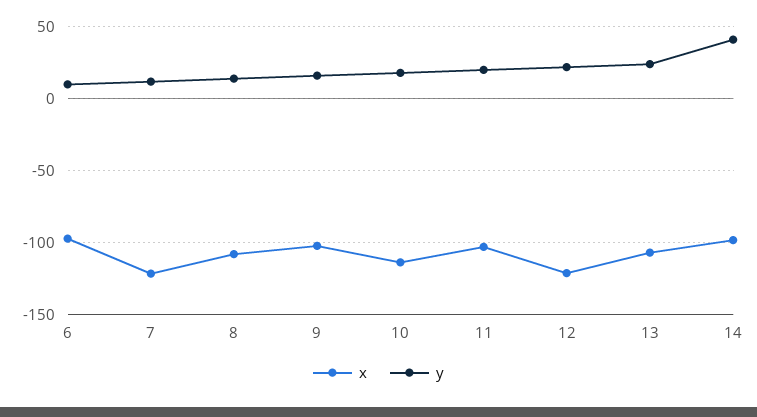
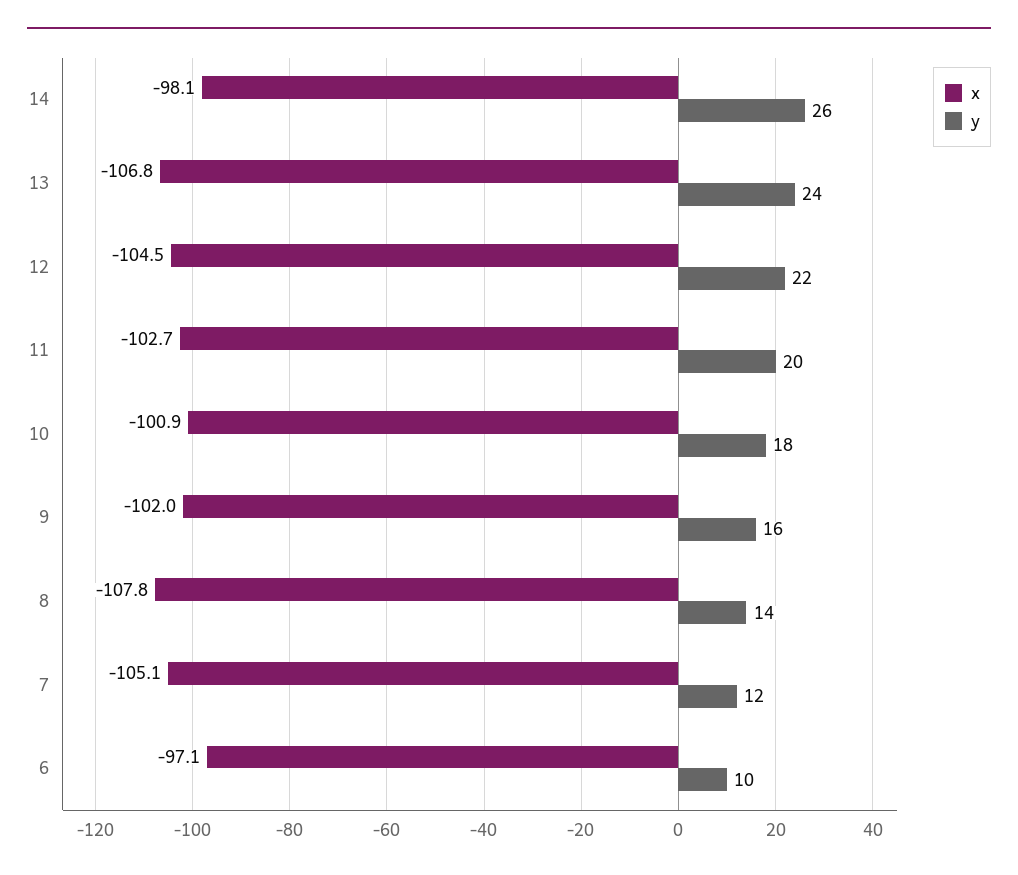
x, 7: -120 -> -105.1
x, 10: -115 -> -100.9
x, 12: -120 -> -104.5
y, 14: 40 -> 26

